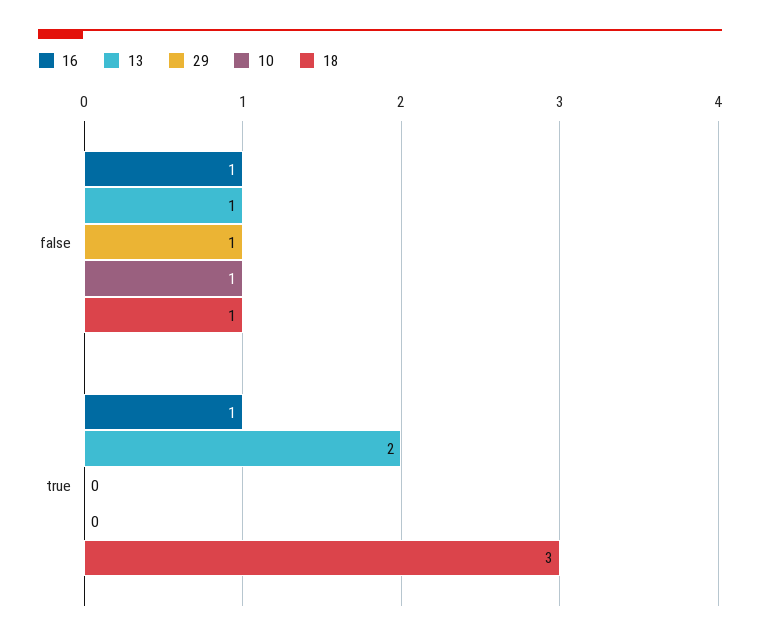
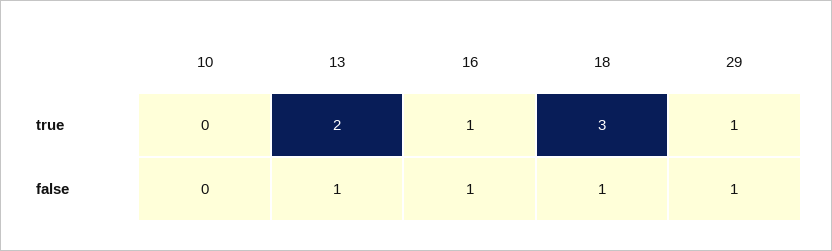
10, false: 1 -> 0
29, true: 0 -> 1

